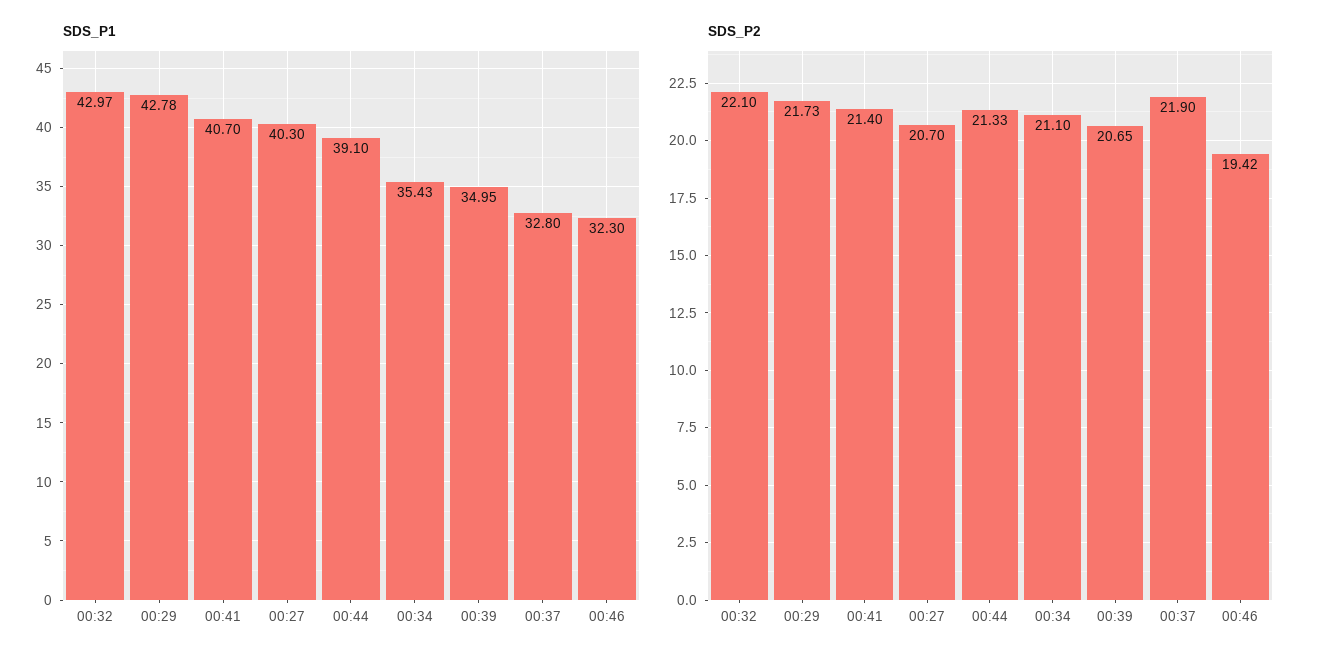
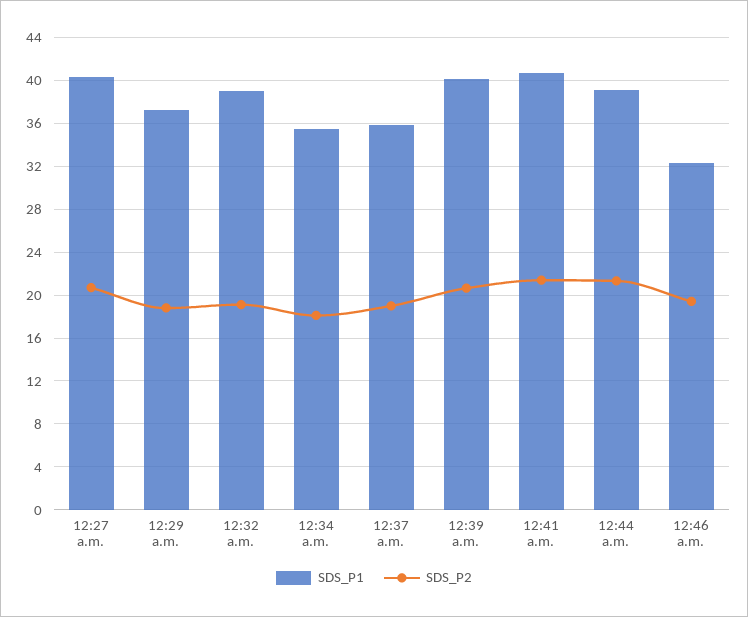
SDS_P1, 00:32: 42.97 -> 39
SDS_P1, 00:29: 42.78 -> 37
SDS_P1, 00:39: 34.95 -> 40
SDS_P1, 00:37: 32.8 -> 36
SDS_P2, 00:32: 22.1 -> 19
SDS_P2, 00:29: 21.73 -> 19
SDS_P2, 00:34: 21.1 -> 18
SDS_P2, 00:37: 21.9 -> 19

